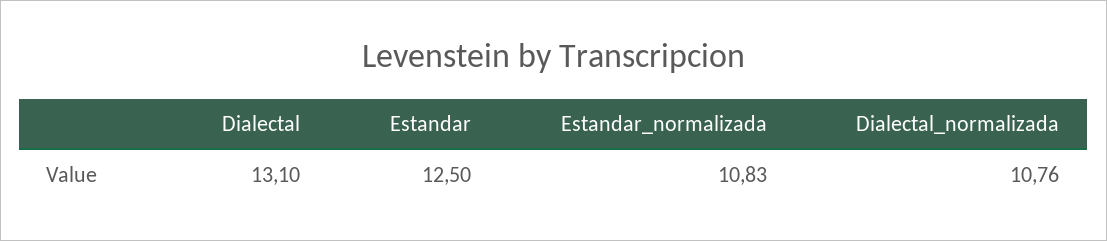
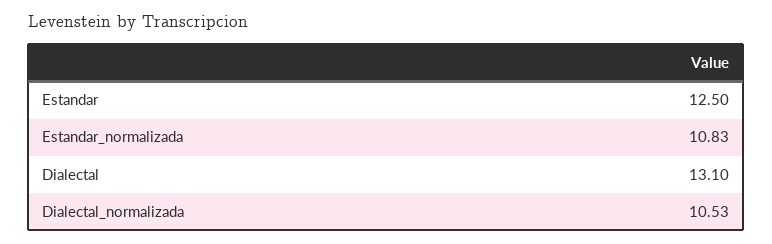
Dialectal_normalizada: 10.76 -> 10.53

